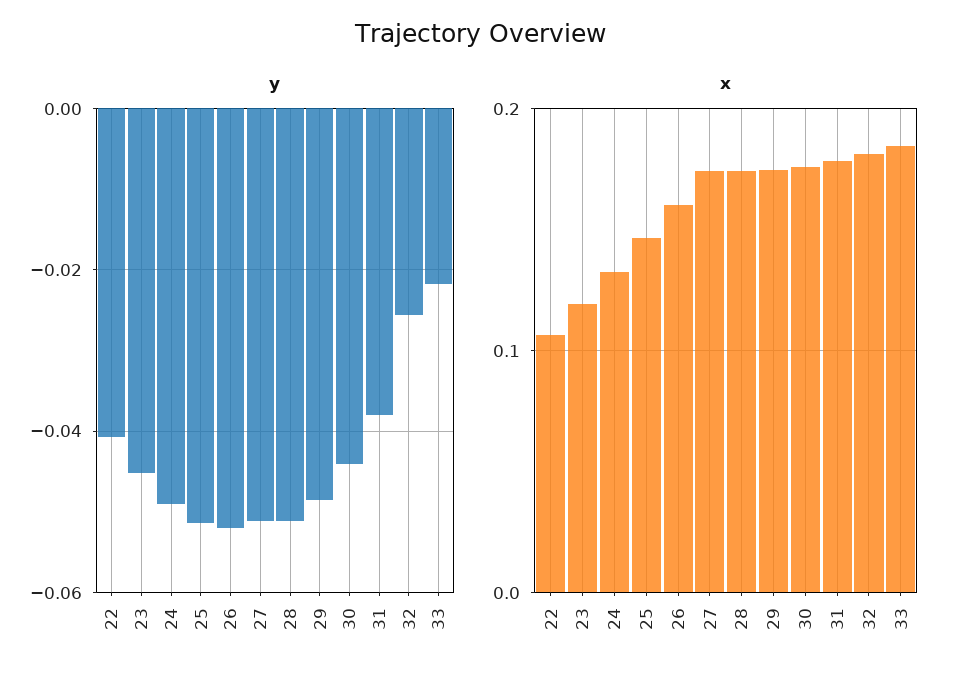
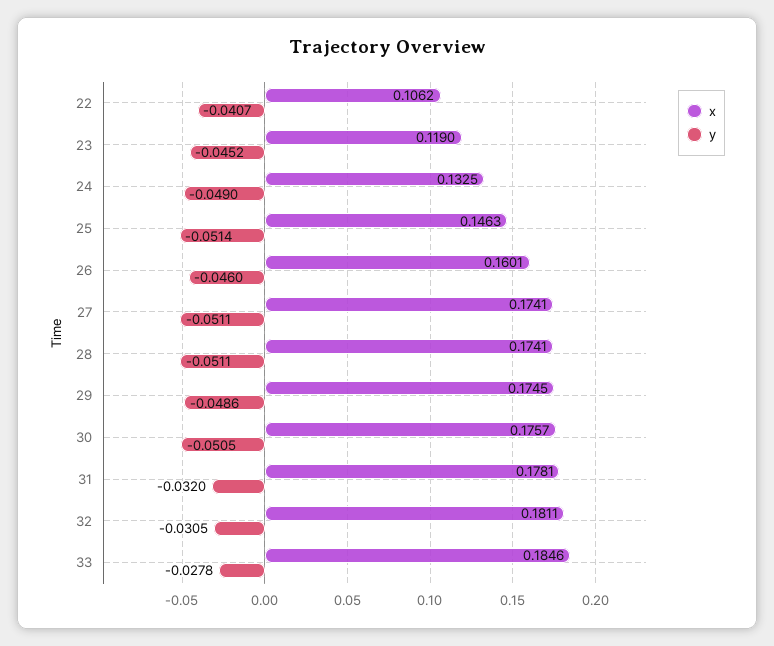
y, 26: -0.052 -> -0.046
y, 30: -0.044 -> -0.0505
y, 31: -0.038 -> -0.032
y, 32: -0.026 -> -0.0305
y, 33: -0.022 -> -0.0278

